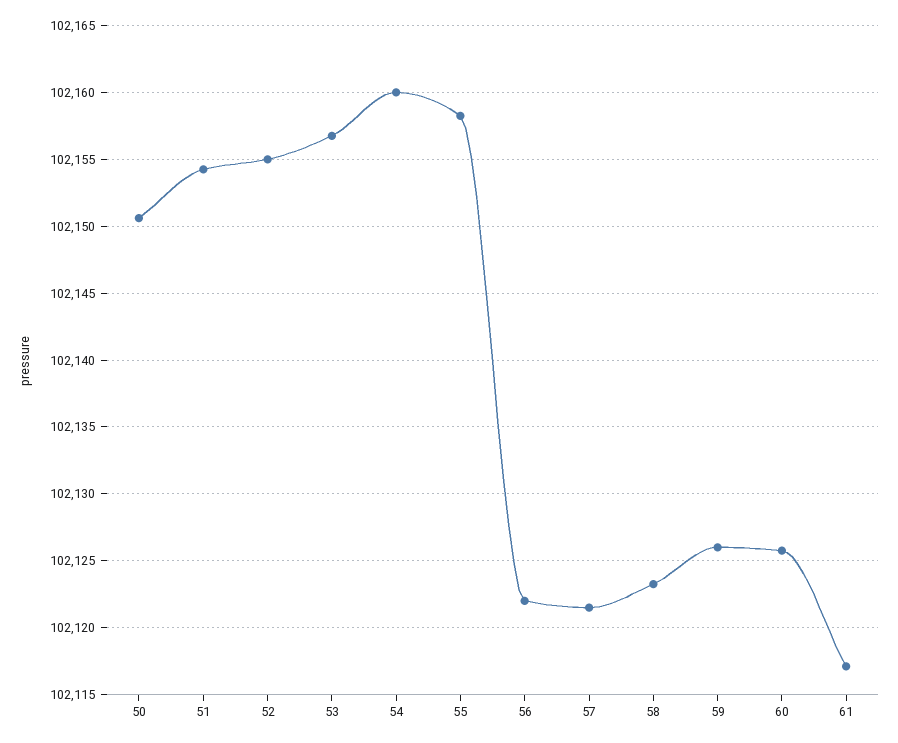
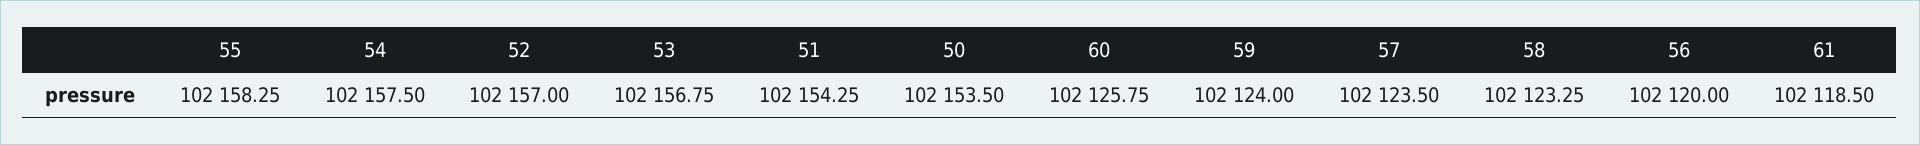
50: 102150.5 -> 102153.5
52: 102155 -> 102157
54: 102160 -> 102157.5
56: 102122 -> 102120
57: 102121.5 -> 102123.5
59: 102126 -> 102124
61: 102117 -> 102118.5

